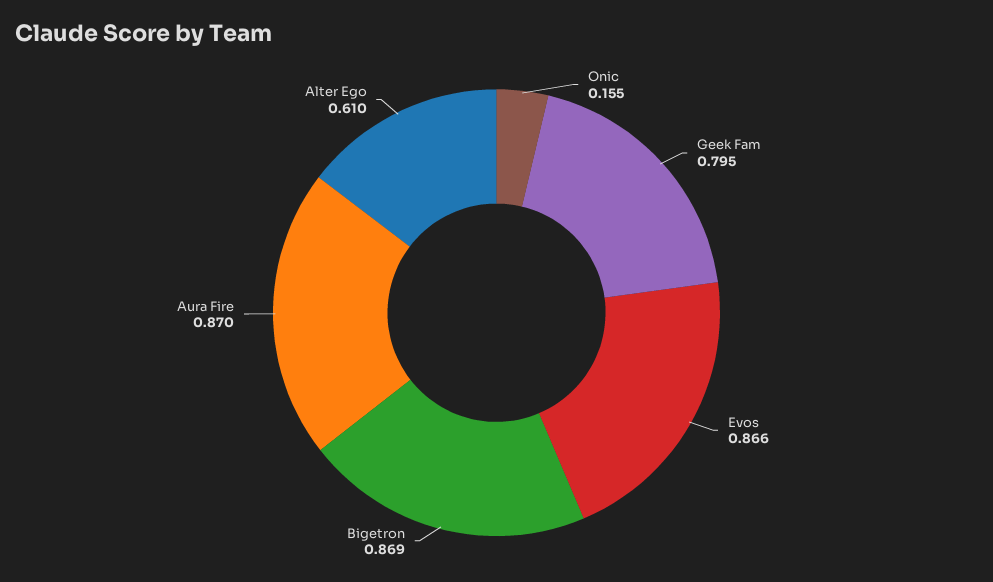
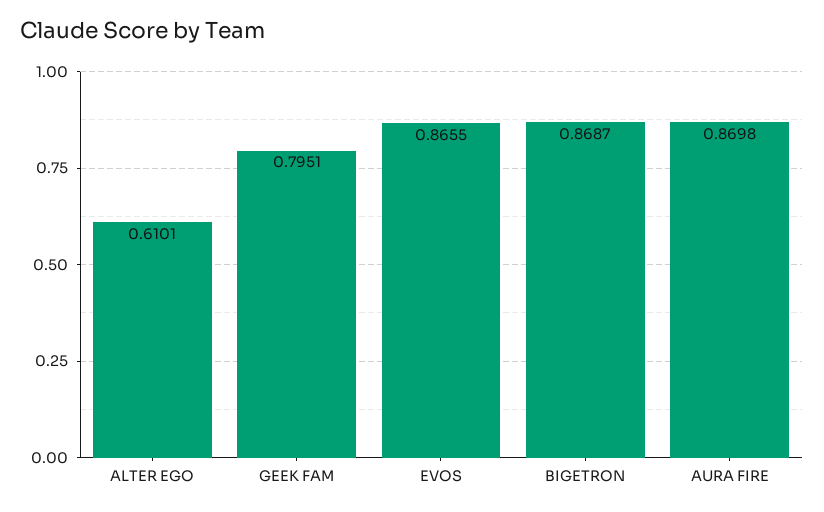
Onic: 0.155 -> none

